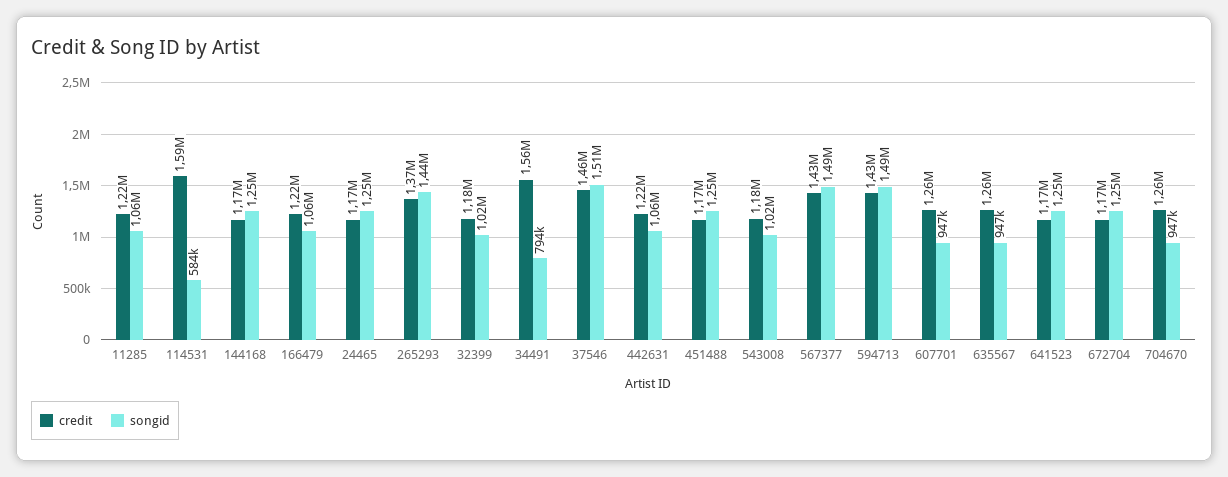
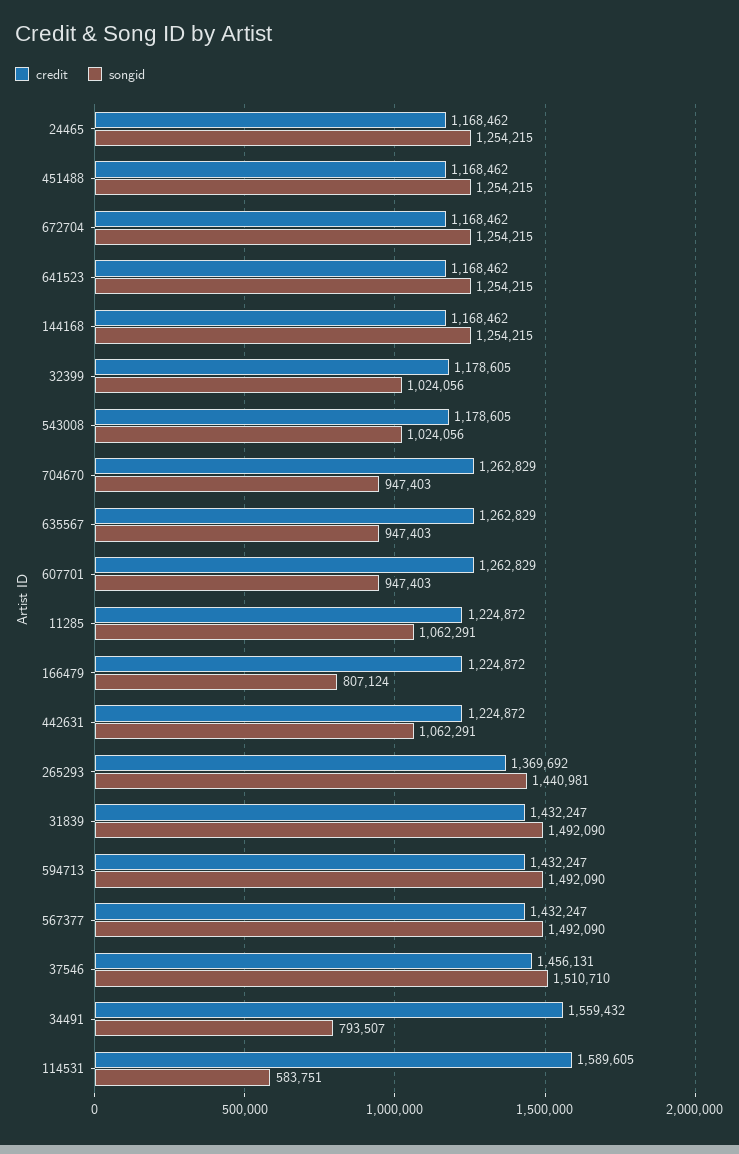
songid, 166479: 1060000 -> 807124
credit, 31839: none -> 1432247
songid, 31839: none -> 1492090

